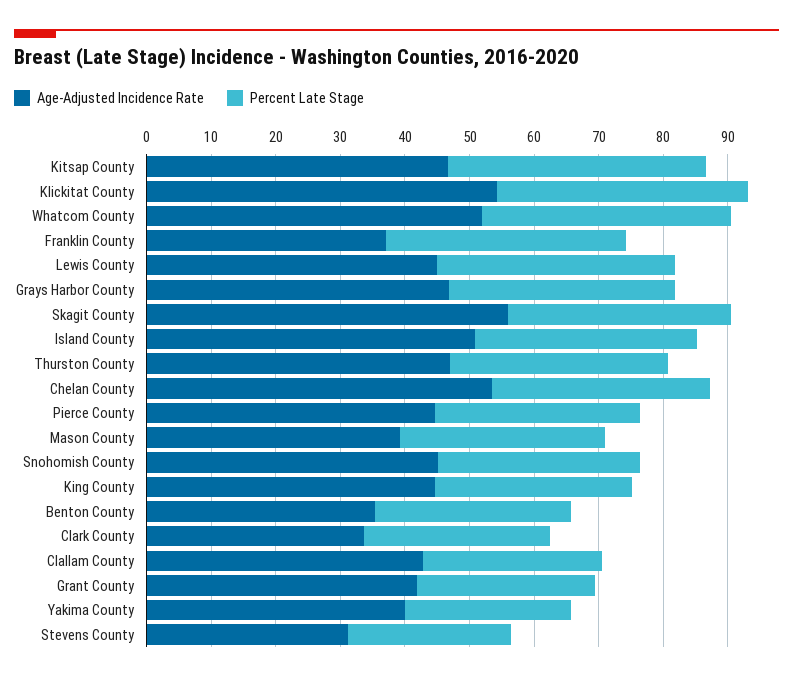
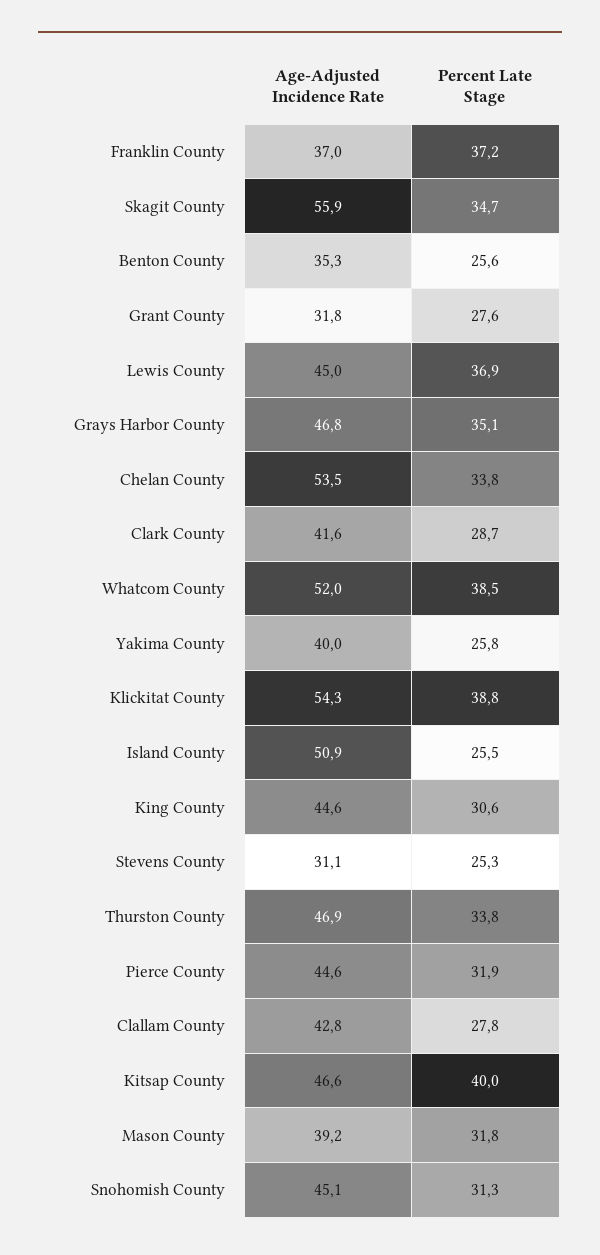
Percent Late Stage, Island County: 34 -> 25.5
Percent Late Stage, Benton County: 30 -> 25.6
Age-Adjusted Incidence Rate, Clark County: 34 -> 41.6
Age-Adjusted Incidence Rate, Grant County: 42 -> 31.8

